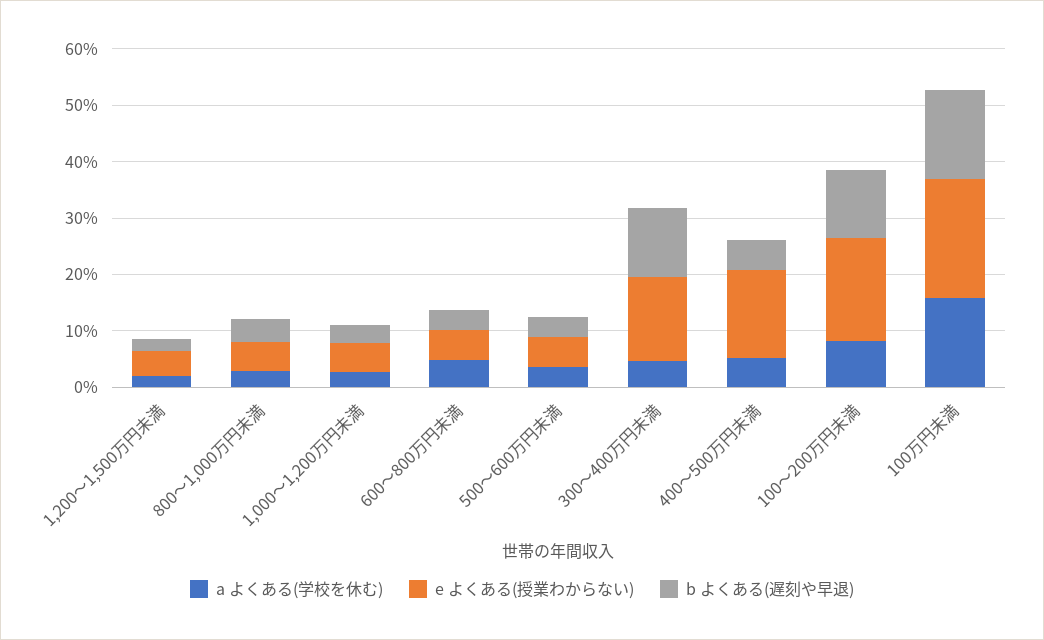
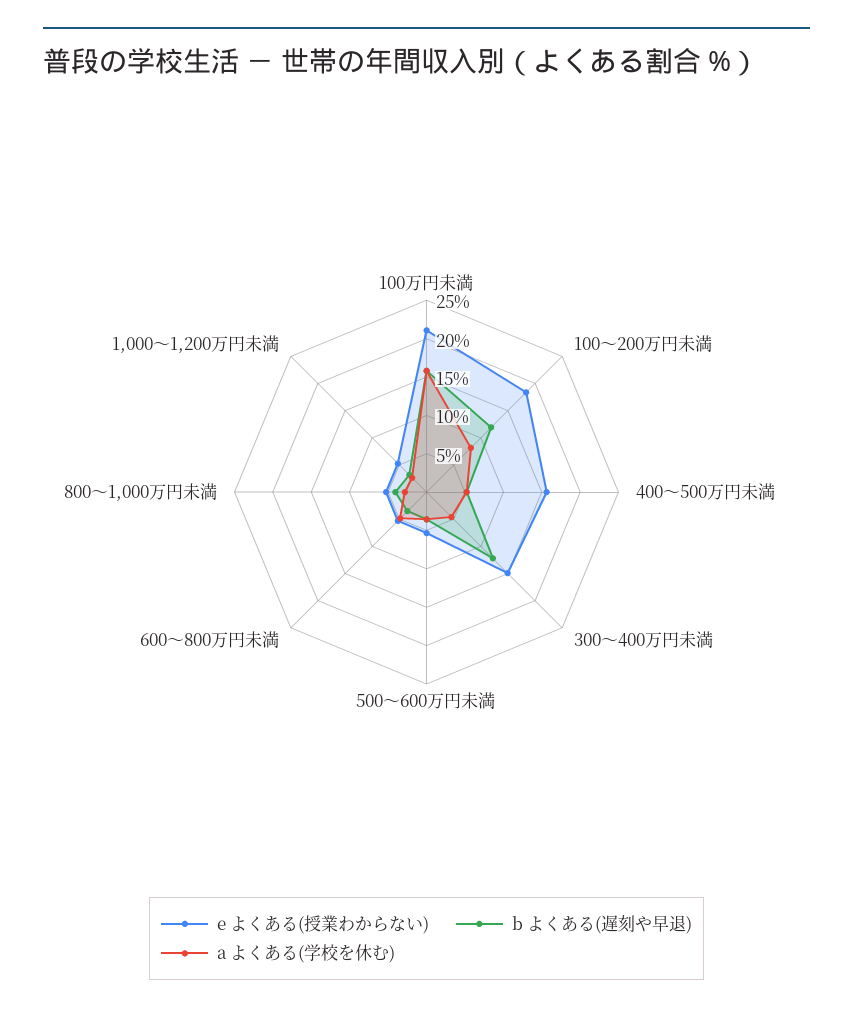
a よくある(学校を休む), 1,200～1,500万円未満: 2 -> none
e よくある(授業わからない), 1,200～1,500万円未満: 4 -> none
b よくある(遅刻や早退), 1,200～1,500万円未満: 2 -> none

